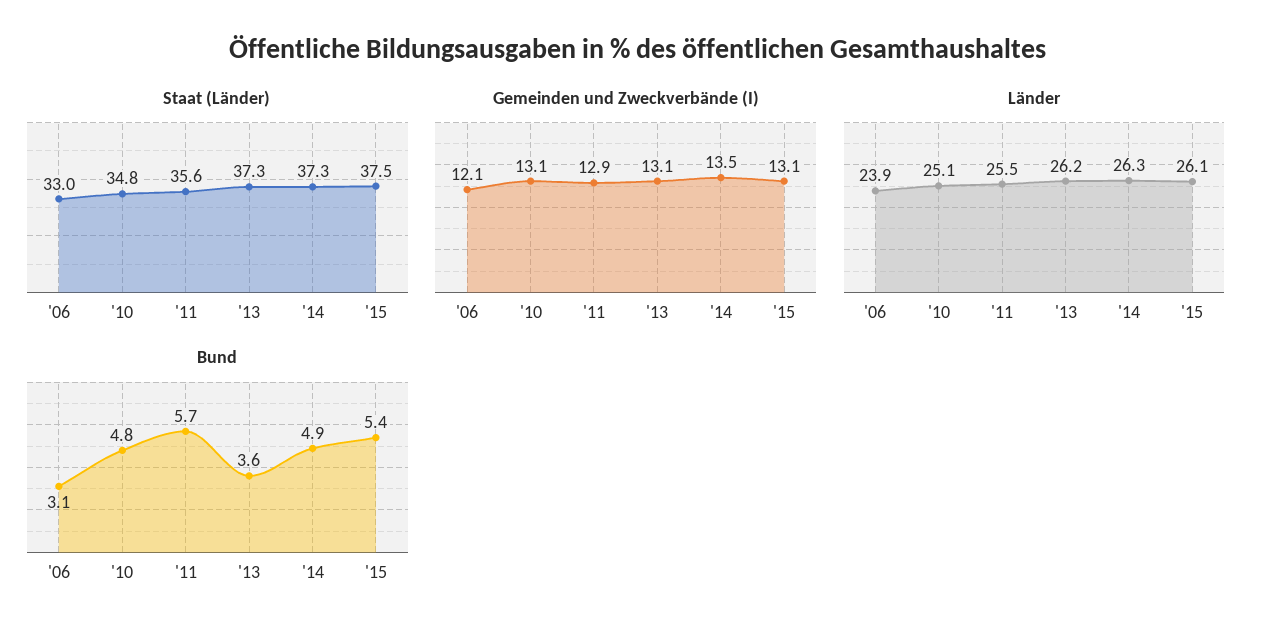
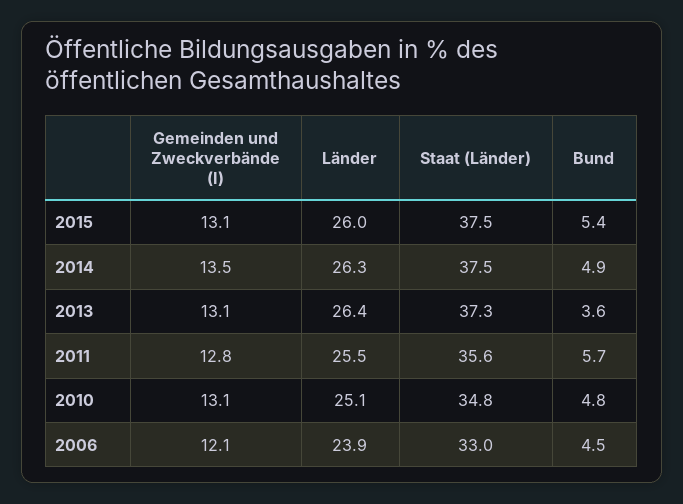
Staat (Länder), '14: 37.3 -> 37.5
Gemeinden und Zweckverbände (I), '11: 12.9 -> 12.8
Länder, '13: 26.2 -> 26.4
Länder, '15: 26.1 -> 26
Bund, '06: 3.1 -> 4.5

